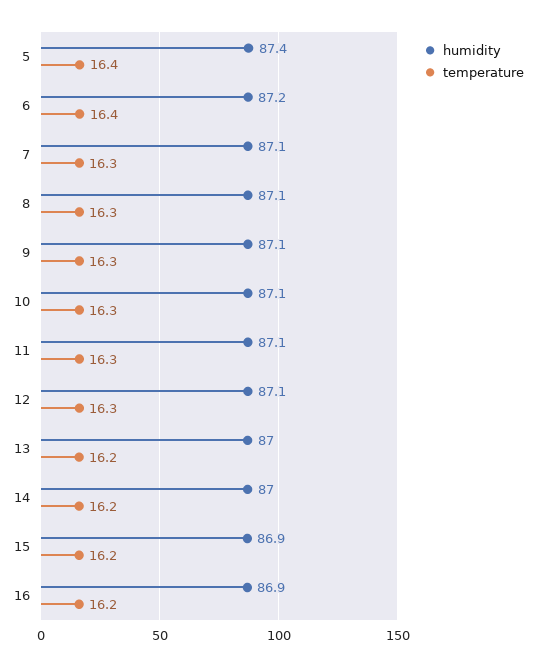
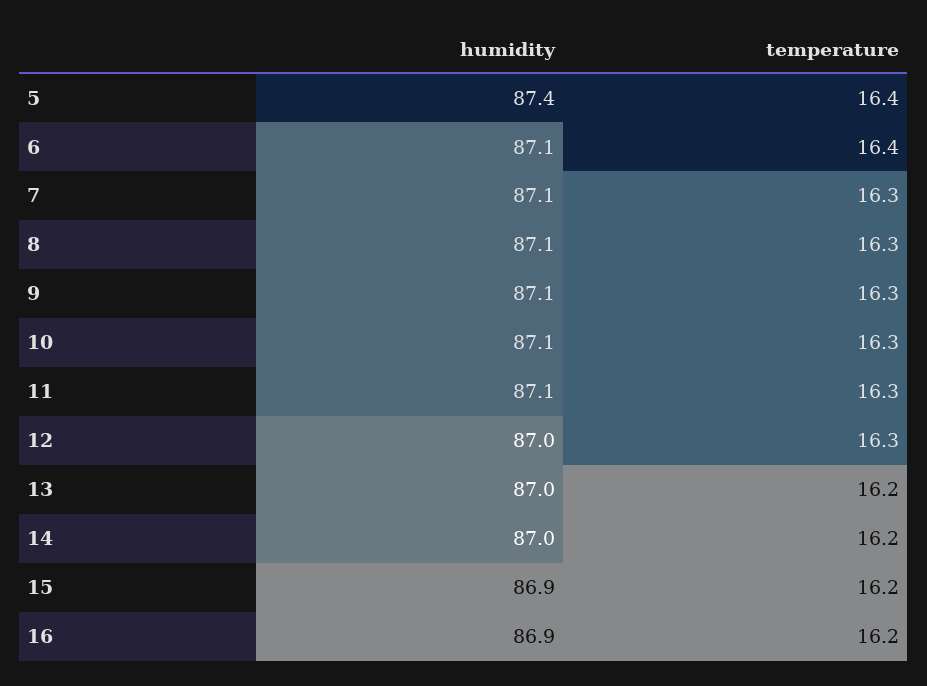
humidity, 6: 87.2 -> 87.1
humidity, 12: 87.1 -> 87

